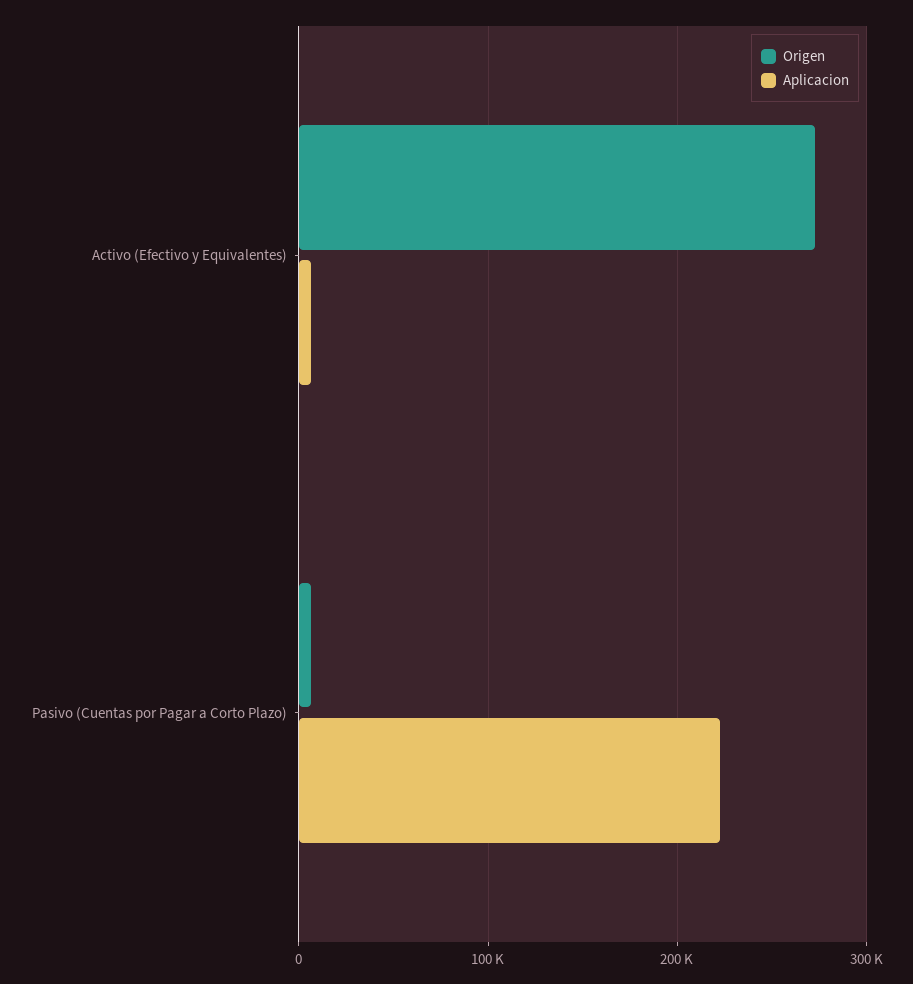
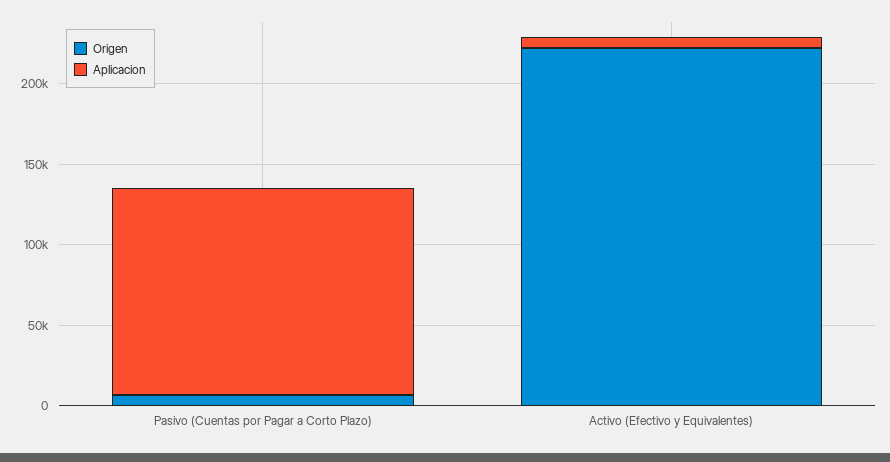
Origen, Activo (Efectivo y Equivalentes): 270000 -> 220000
Aplicacion, Pasivo (Cuentas por Pagar a Corto Plazo): 220000 -> 130000

